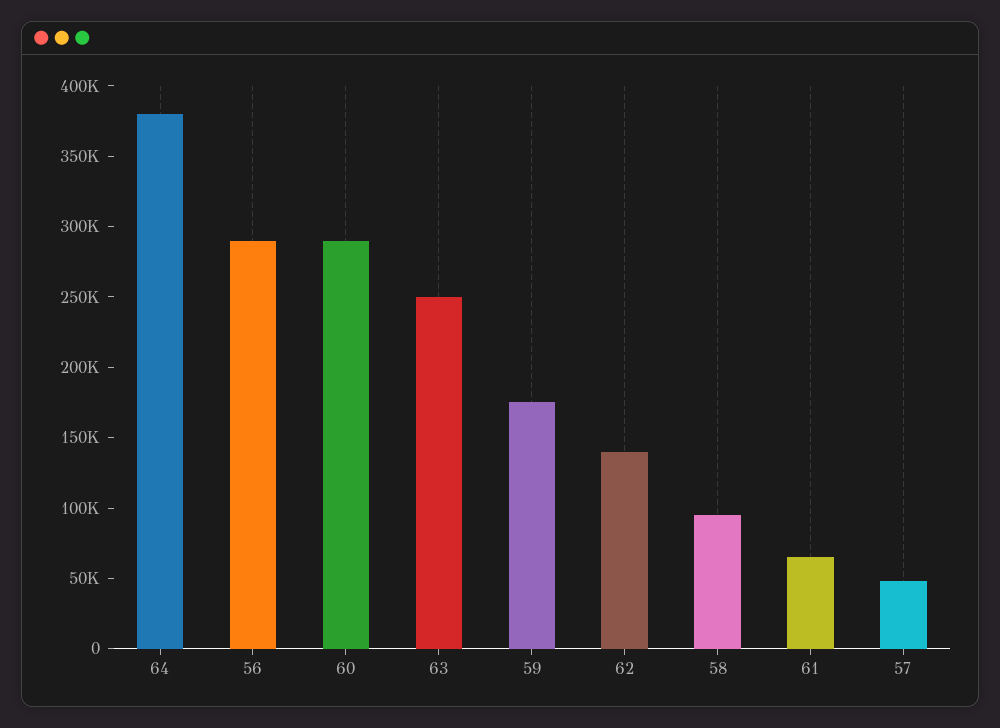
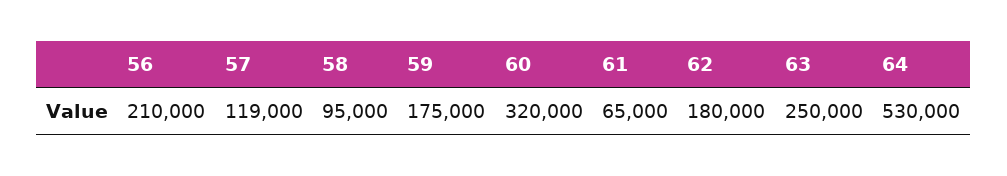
64: 380000 -> 530000
56: 290000 -> 210000
60: 290000 -> 320000
62: 140000 -> 180000
57: 50000 -> 119000

